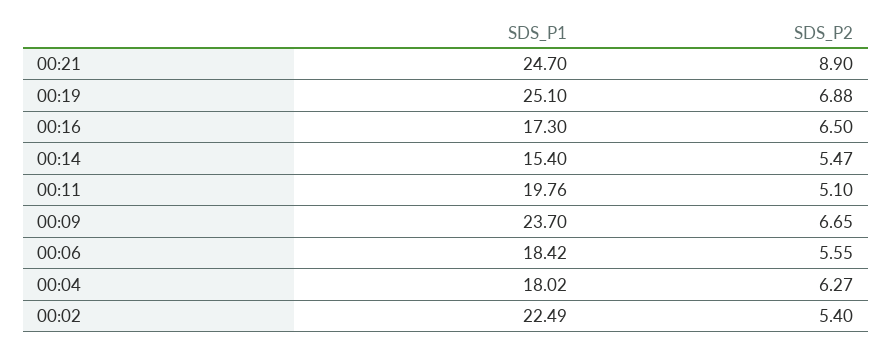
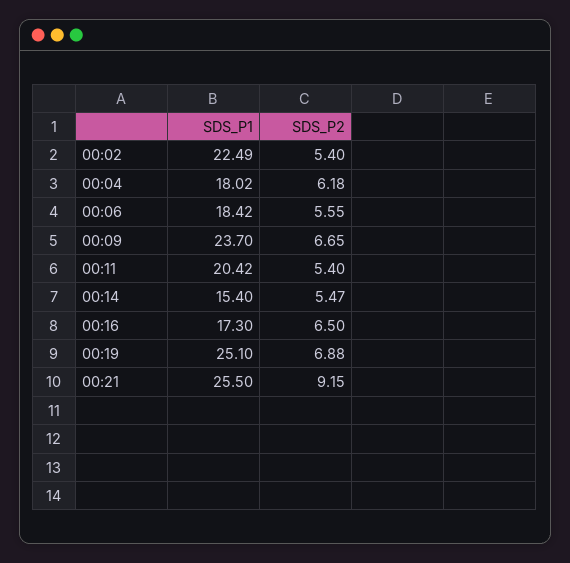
SDS_P1, 00:21: 24.7 -> 25.5
SDS_P2, 00:21: 8.9 -> 9.15
SDS_P1, 00:11: 19.76 -> 20.42
SDS_P2, 00:11: 5.1 -> 5.4
SDS_P2, 00:04: 6.27 -> 6.18

